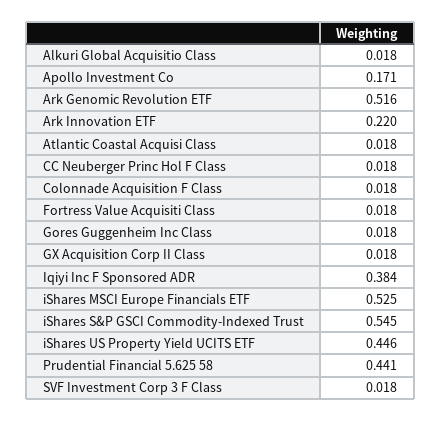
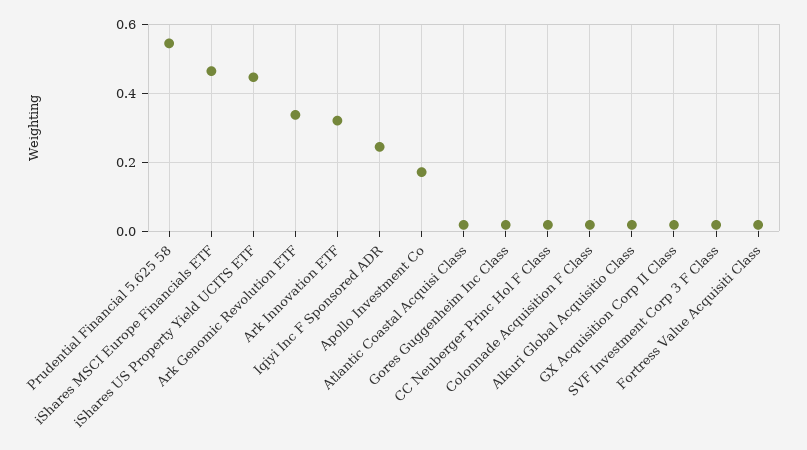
Ark Genomic Revolution ETF: 0.516 -> 0.34
Ark Innovation ETF: 0.22 -> 0.32
Iqiyi Inc F Sponsored ADR: 0.384 -> 0.24
iShares MSCI Europe Financials ETF: 0.525 -> 0.46
iShares S&P GSCI Commodity-Indexed Trust: 0.545 -> none
Prudential Financial 5.625 58: 0.441 -> 0.54

